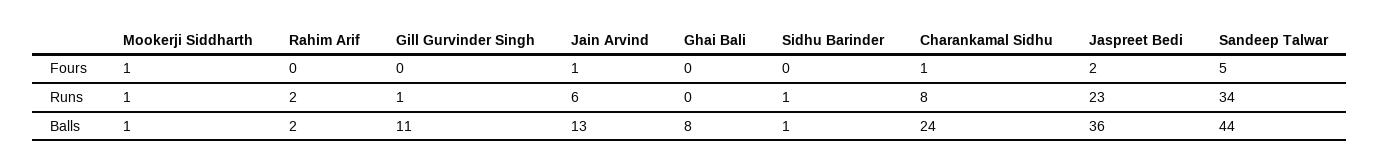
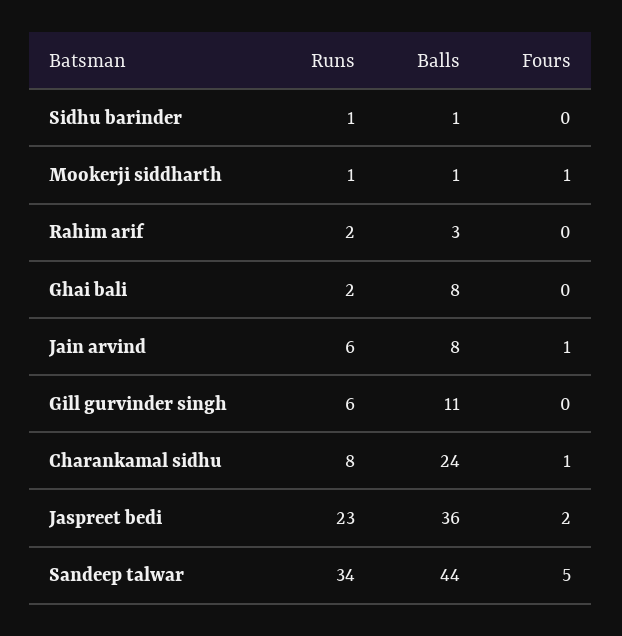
Gill Gurvinder Singh, Runs: 1 -> 6
Ghai Bali, Runs: 0 -> 2
Rahim Arif, Balls: 2 -> 3
Jain Arvind, Balls: 13 -> 8

